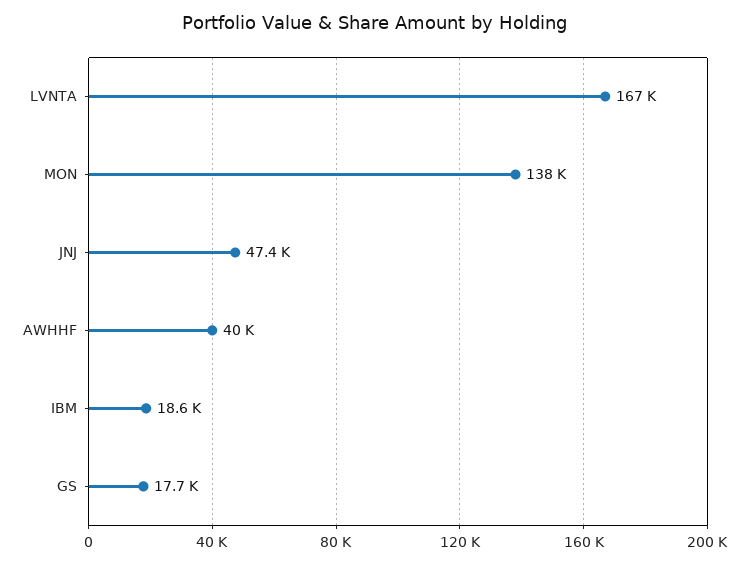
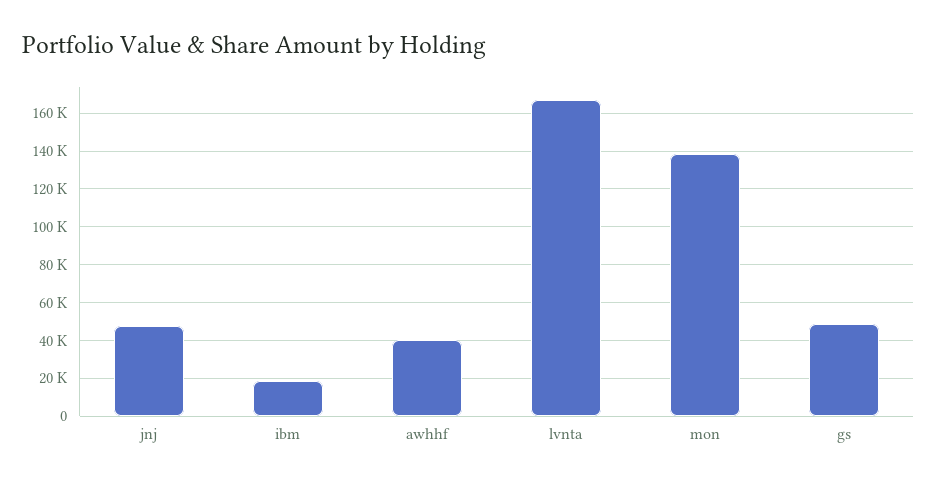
GS: 17700 -> 50000

